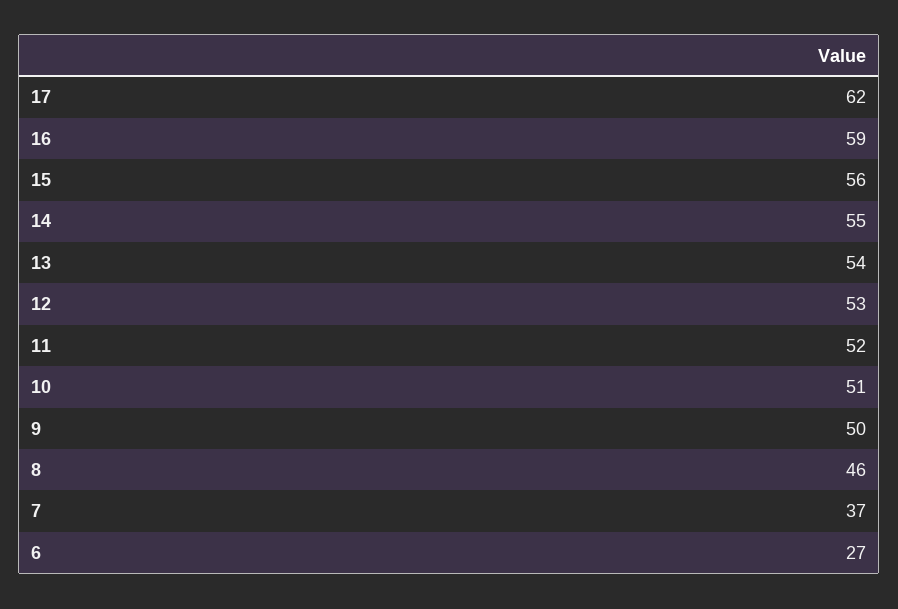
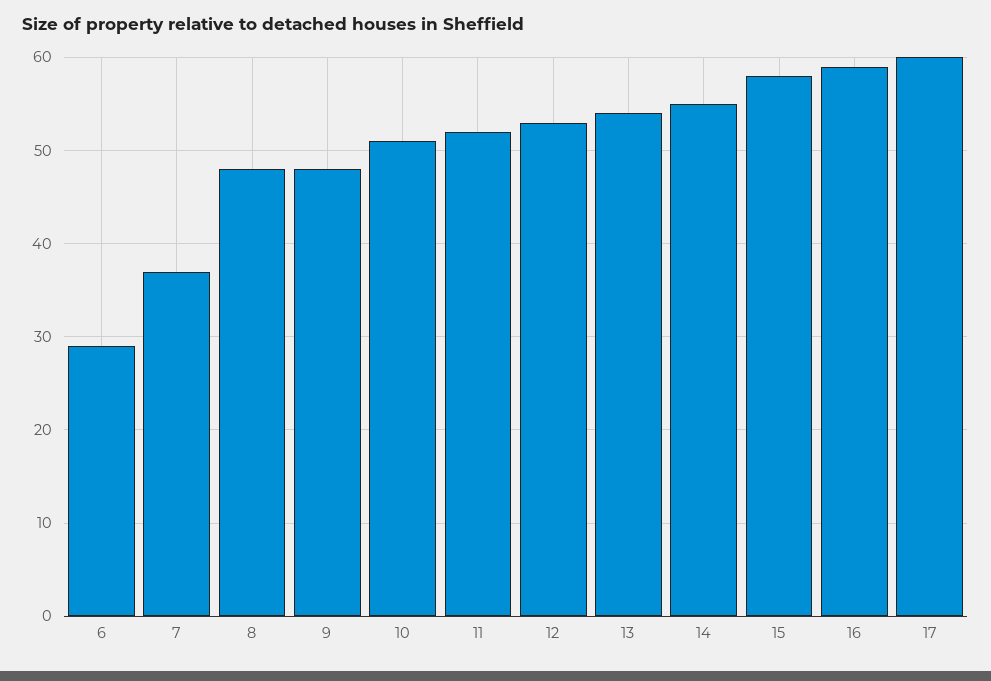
17: 62 -> 60
15: 56 -> 58
9: 50 -> 48
8: 46 -> 48
6: 27 -> 29

